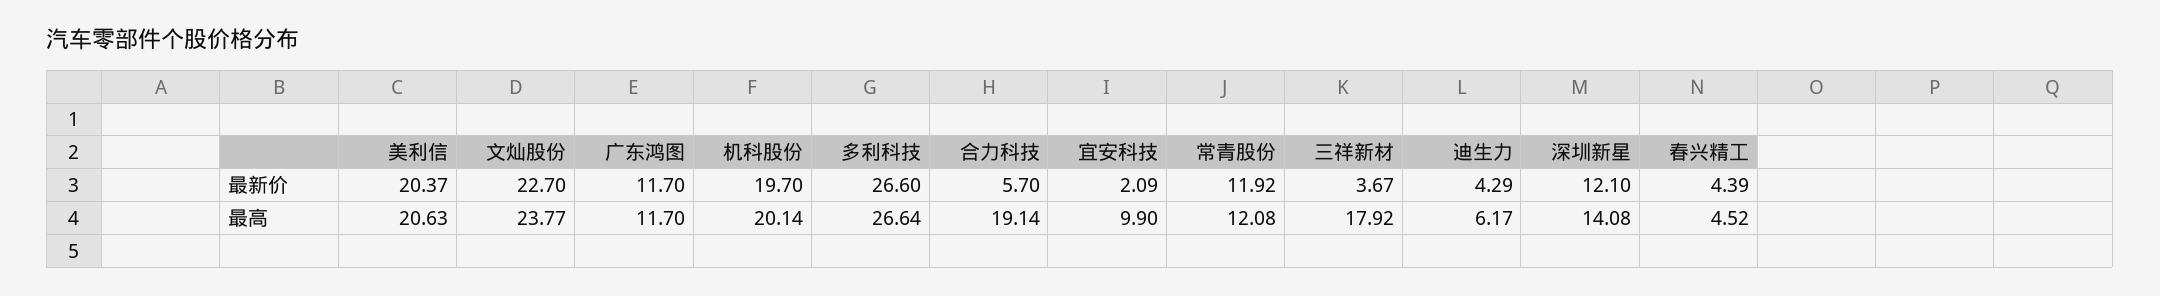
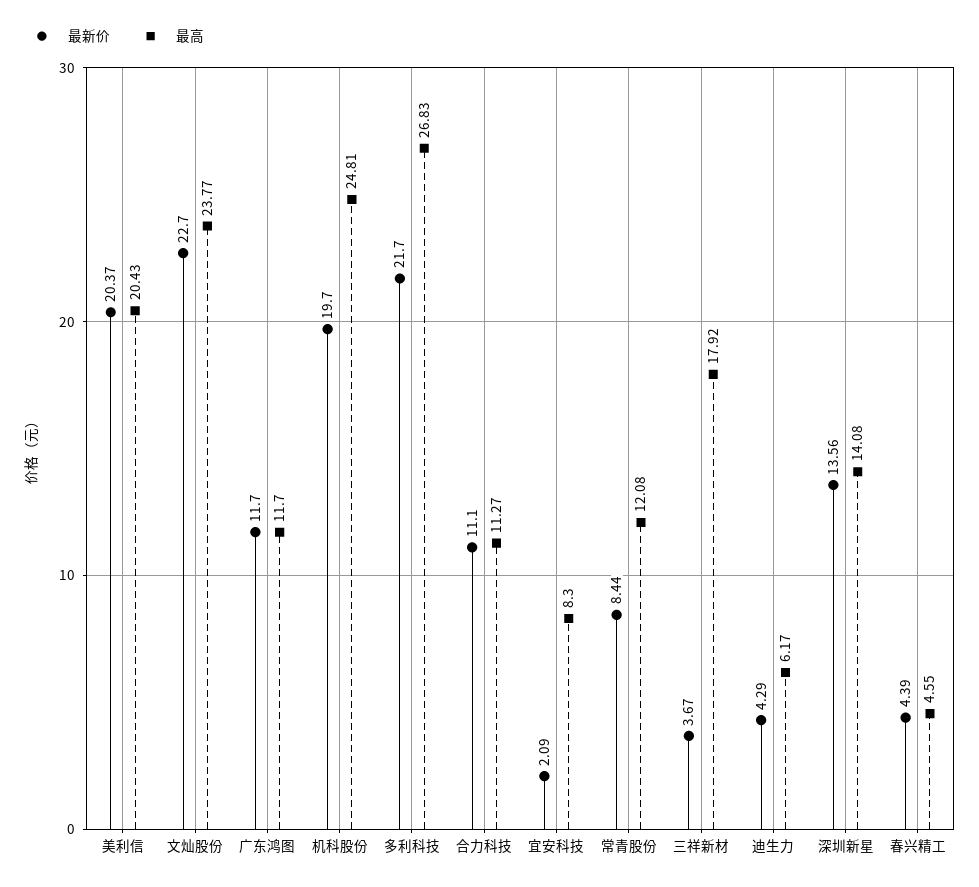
最新价, 多利科技: 26.6 -> 21.7
最新价, 合力科技: 5.7 -> 11.1
最新价, 常青股份: 11.92 -> 8.44
最新价, 深圳新星: 12.1 -> 13.56
最高, 美利信: 20.63 -> 20.43
最高, 机科股份: 20.14 -> 24.81
最高, 多利科技: 26.64 -> 26.83
最高, 合力科技: 19.14 -> 11.27
最高, 宜安科技: 9.9 -> 8.3
最高, 春兴精工: 4.52 -> 4.55

